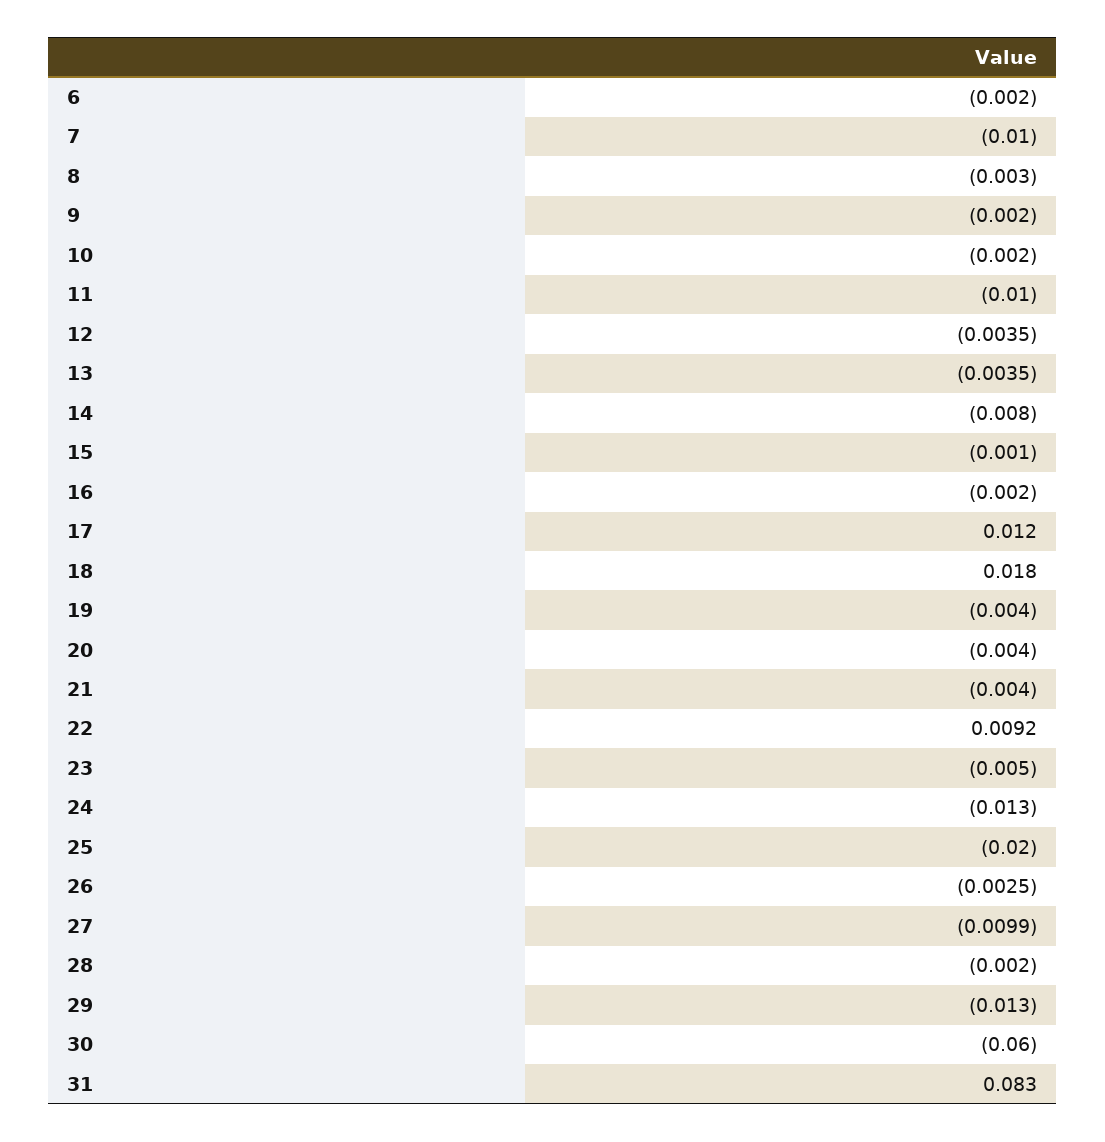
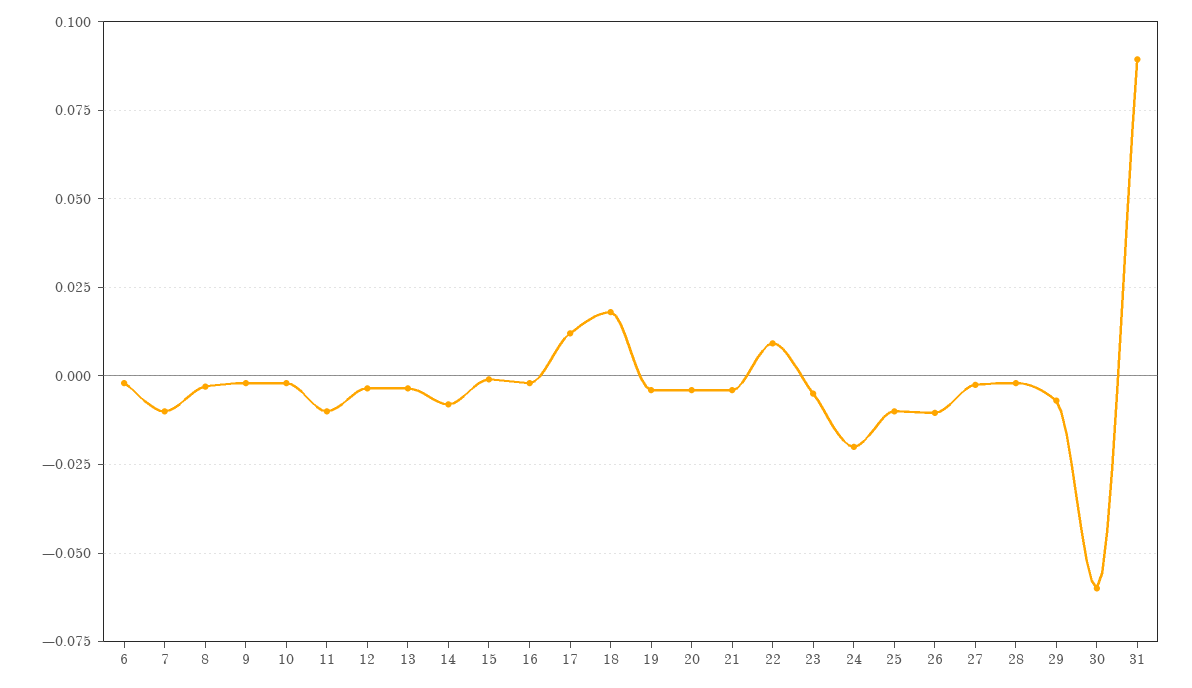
24: -0.013 -> -0.02
25: -0.02 -> -0.01
26: -0.0025 -> -0.01
27: -0.0099 -> -0.0025
29: -0.013 -> -0.0075
31: 0.083 -> 0.09

